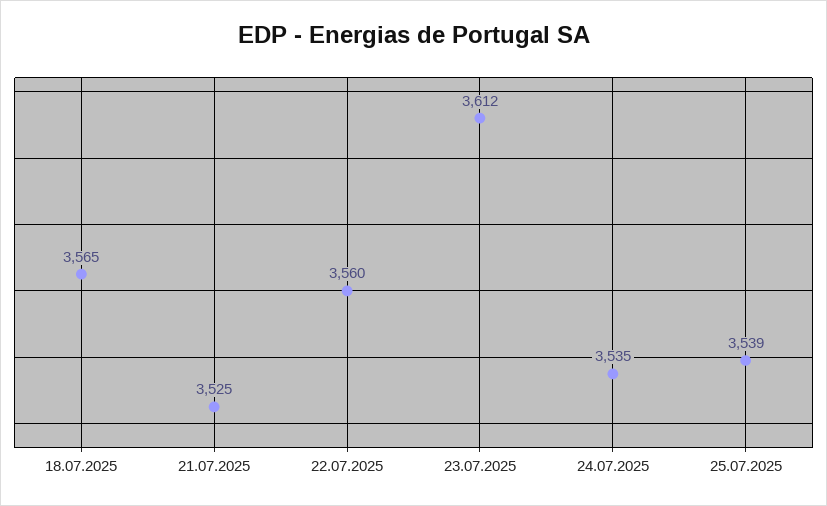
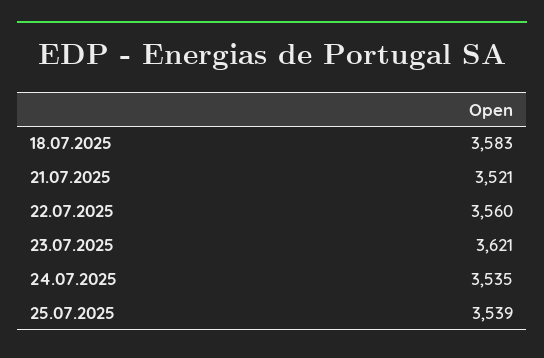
18.07.2025: 3565 -> 3583
21.07.2025: 3525 -> 3521
23.07.2025: 3612 -> 3621

